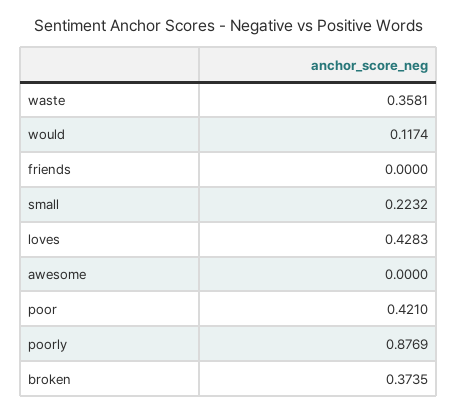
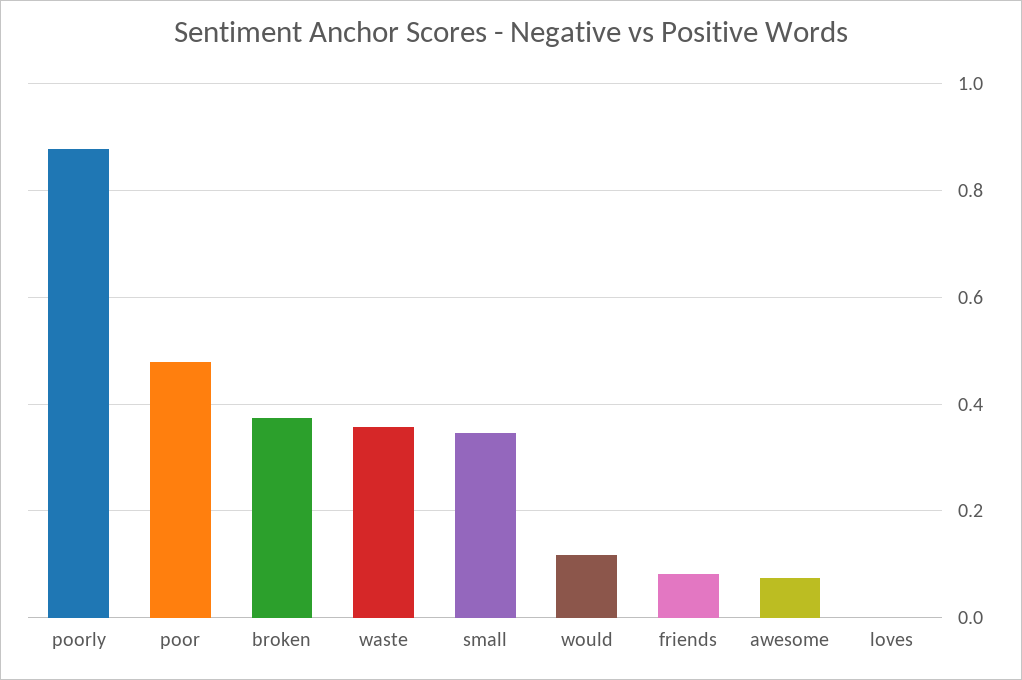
friends: 0 -> 0.08
small: 0.2232 -> 0.34
loves: 0.4283 -> 0
awesome: 0 -> 0.08
poor: 0.421 -> 0.48

